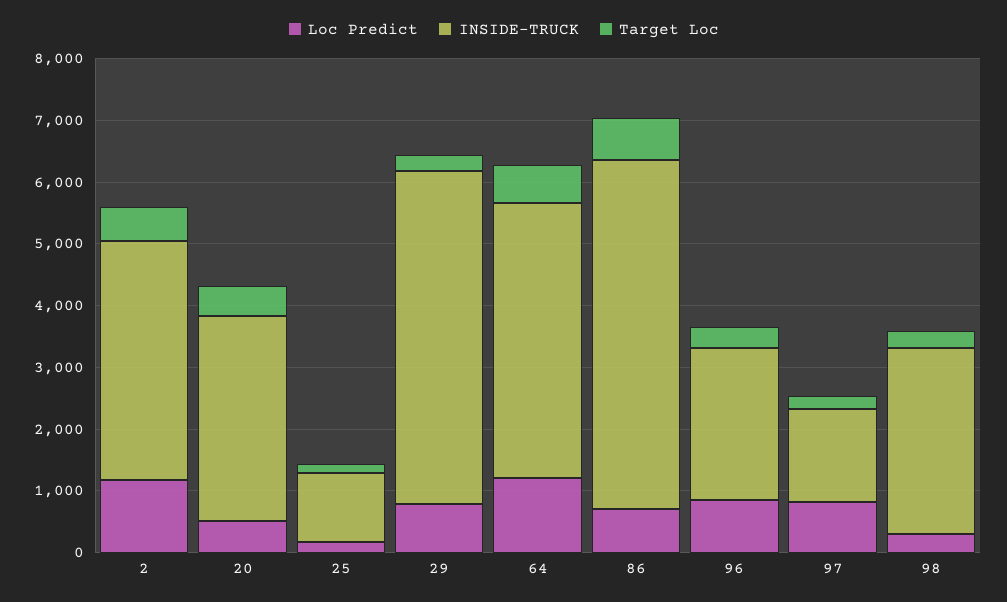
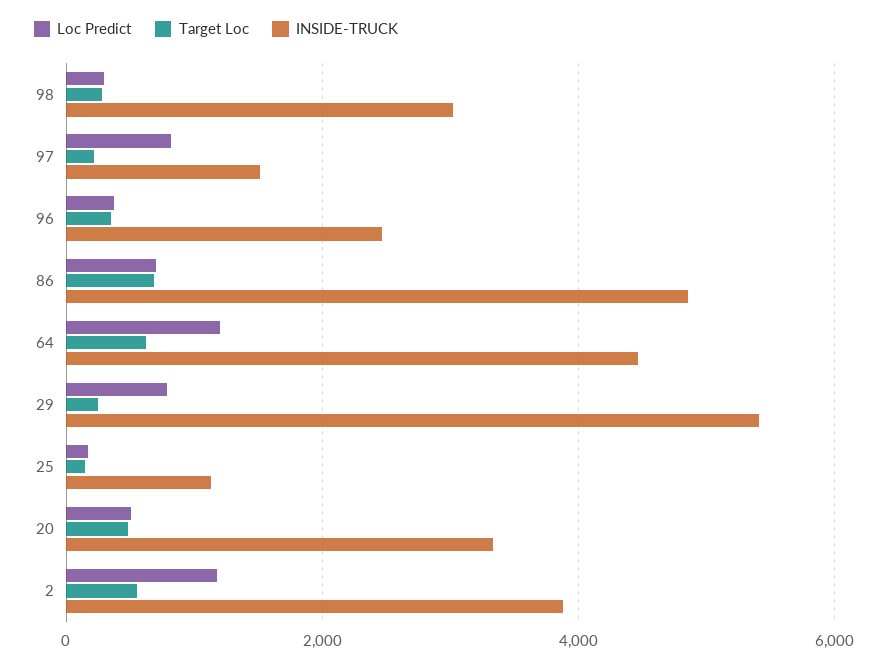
INSIDE-TRUCK, 86: 5600 -> 4800
Loc Predict, 96: 800 -> 400

